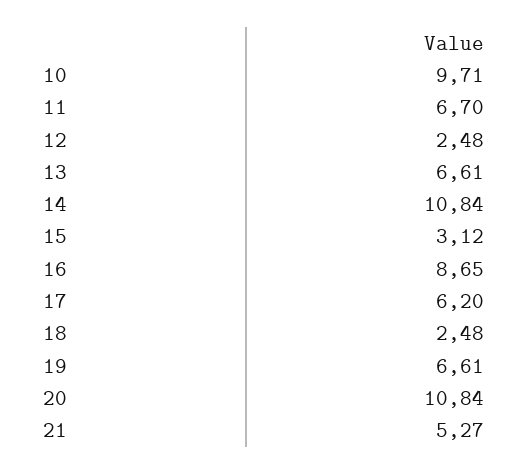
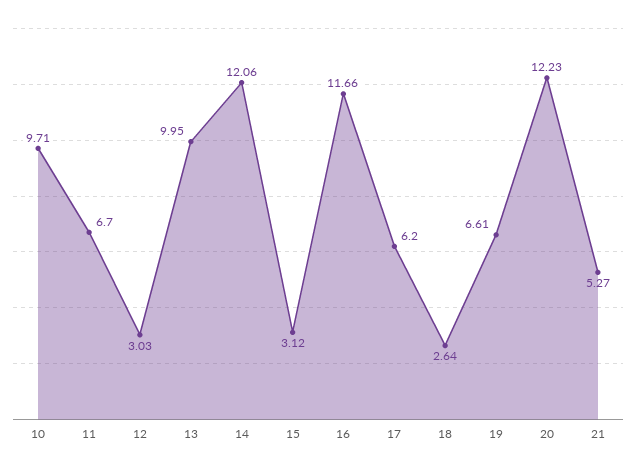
12: 2.48 -> 3.03
13: 6.61 -> 9.95
14: 10.84 -> 12.06
16: 8.65 -> 11.66
18: 2.48 -> 2.64
20: 10.84 -> 12.23

